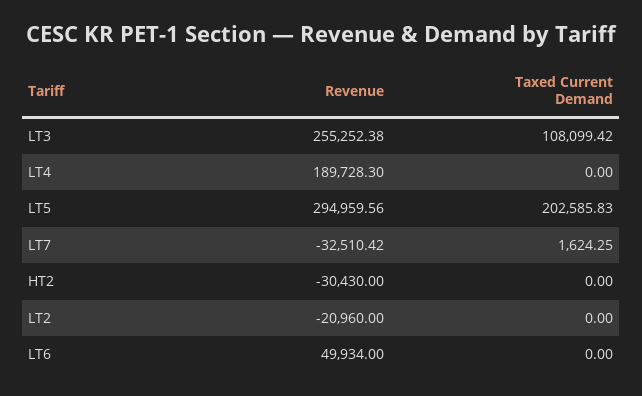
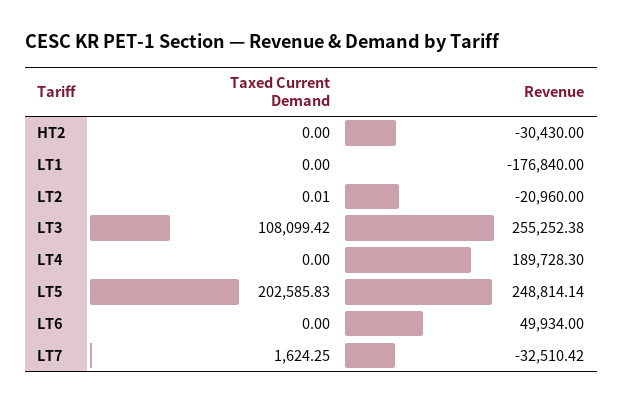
Revenue, LT5: 294959.56 -> 248814.14
Taxed Current Demand, LT2: 0 -> 0.01
Taxed Current Demand, LT1: none -> 0
Revenue, LT1: none -> -176840

